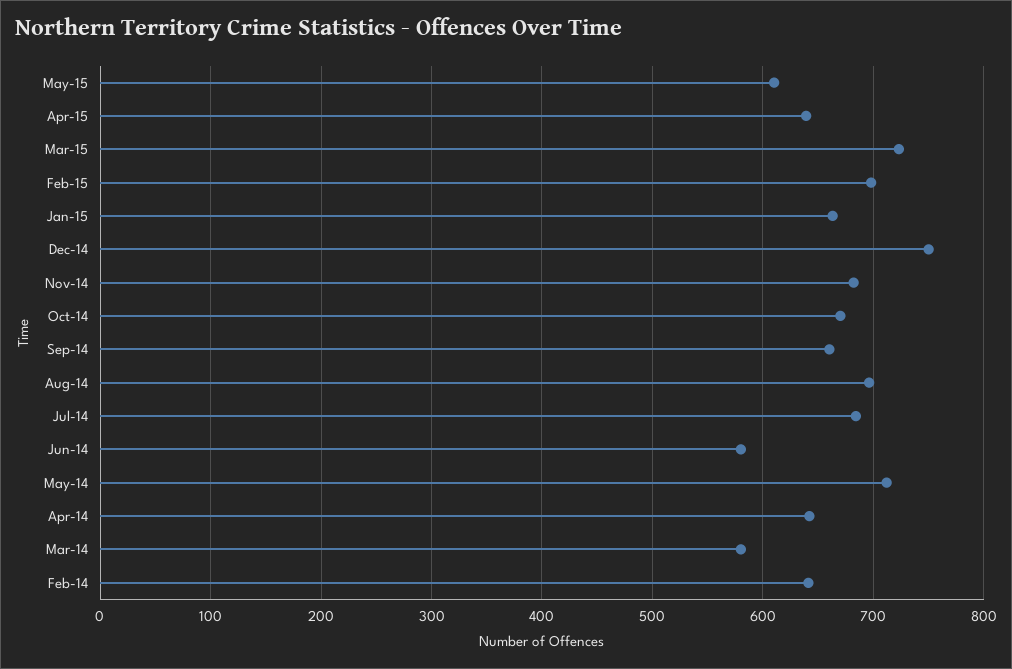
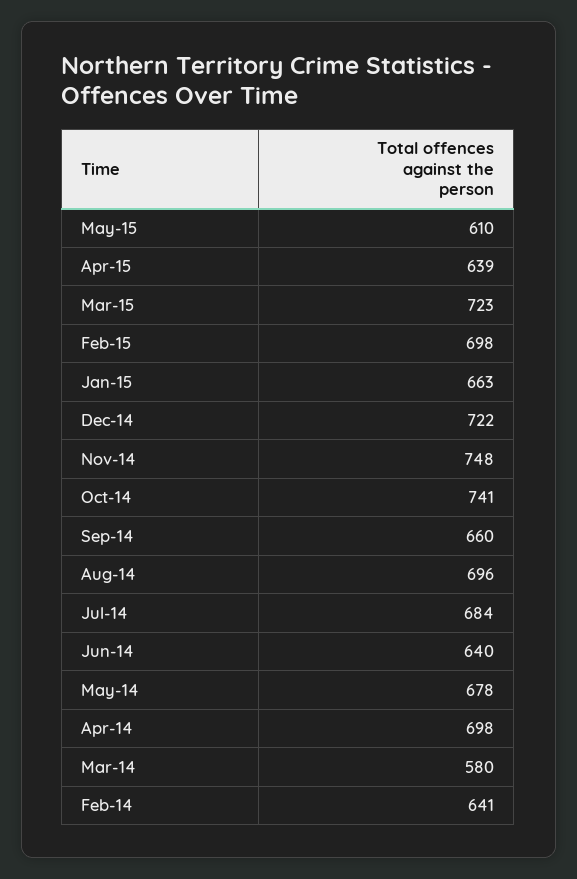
Dec-14: 750 -> 722
Nov-14: 680 -> 748
Oct-14: 670 -> 741
Jun-14: 580 -> 640
May-14: 710 -> 678
Apr-14: 640 -> 698

